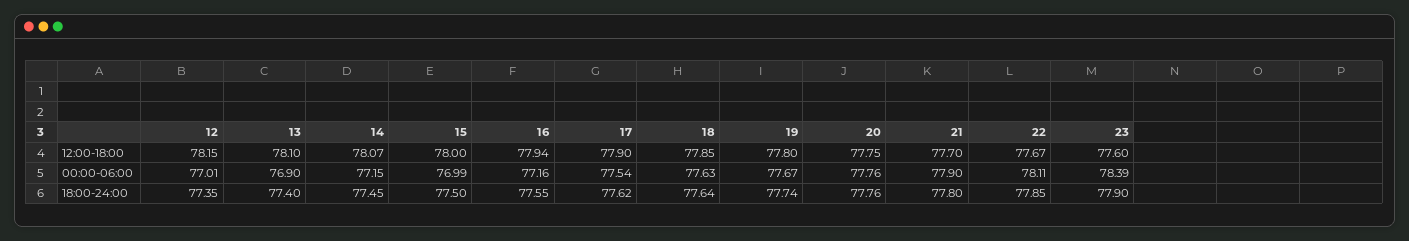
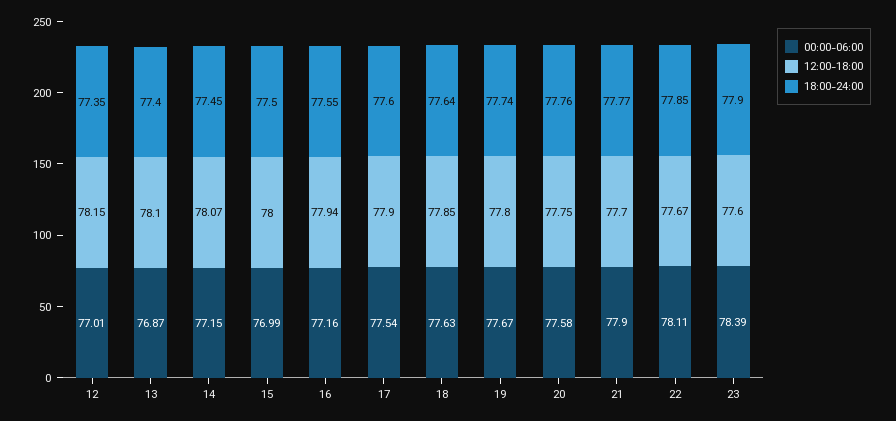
00:00-06:00, 13: 76.9 -> 76.87
00:00-06:00, 20: 77.76 -> 77.58
18:00-24:00, 17: 77.62 -> 77.6
18:00-24:00, 21: 77.8 -> 77.77

